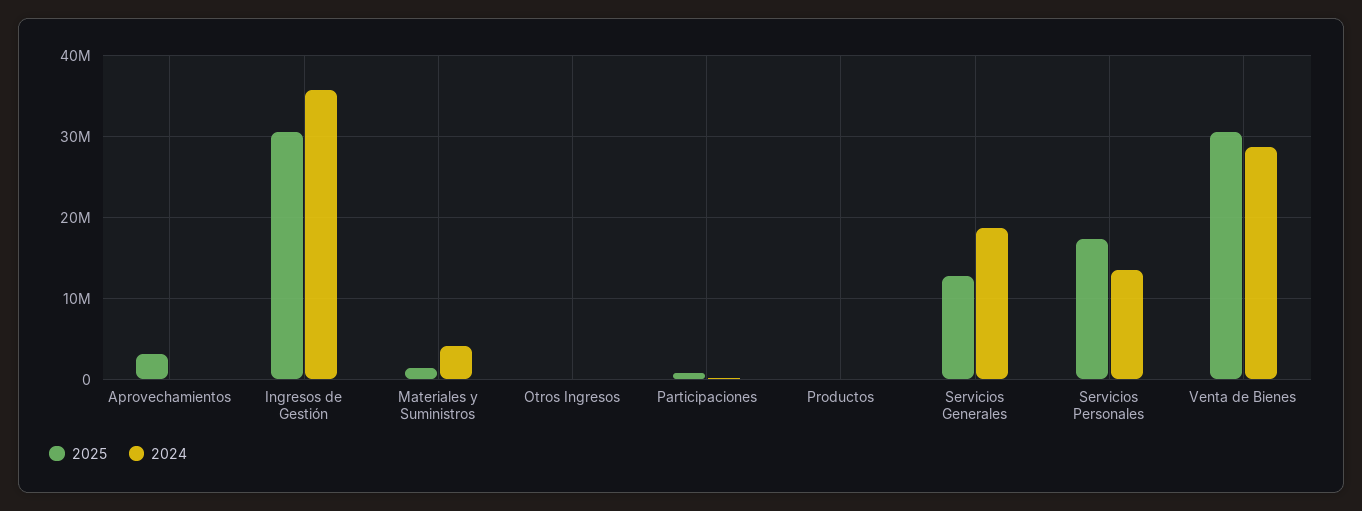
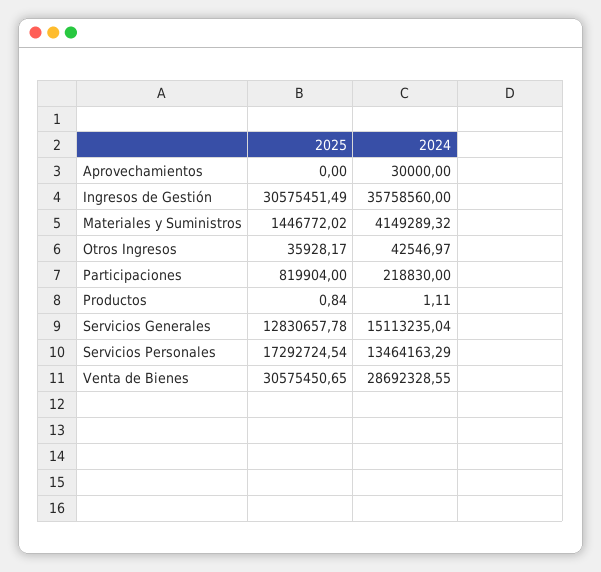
2025, Aprovechamientos: 3000000 -> 0
2024, Servicios Generales: 19000000 -> 15113235.04

